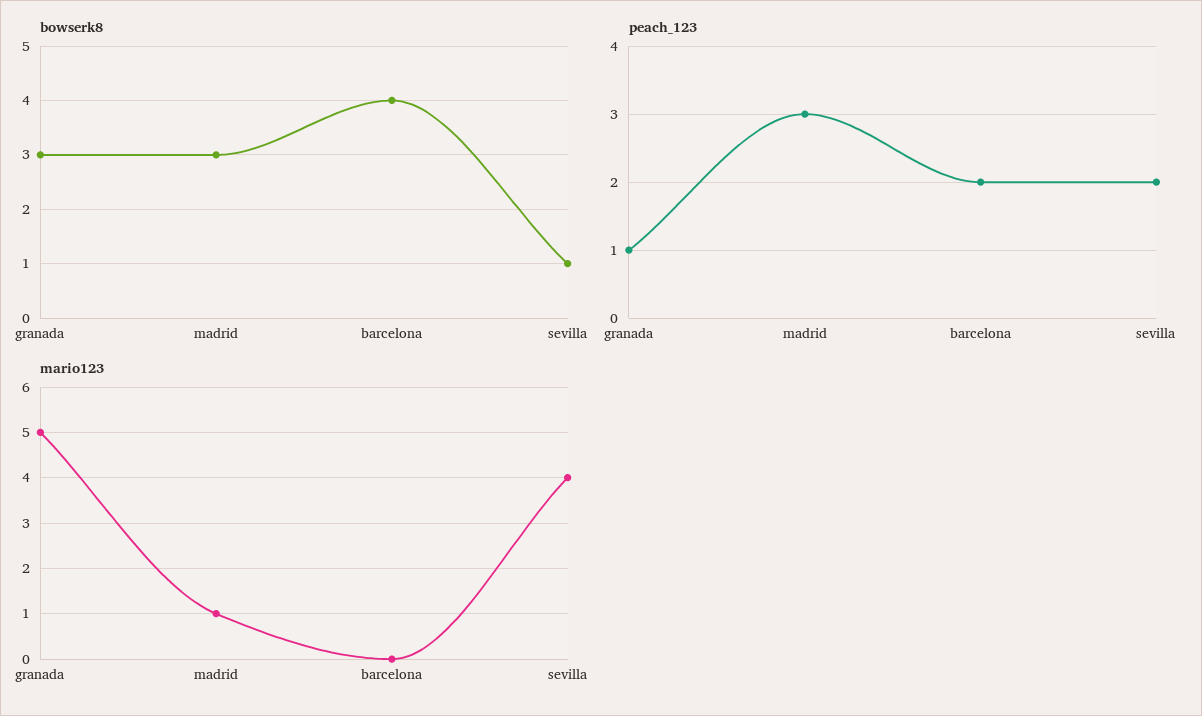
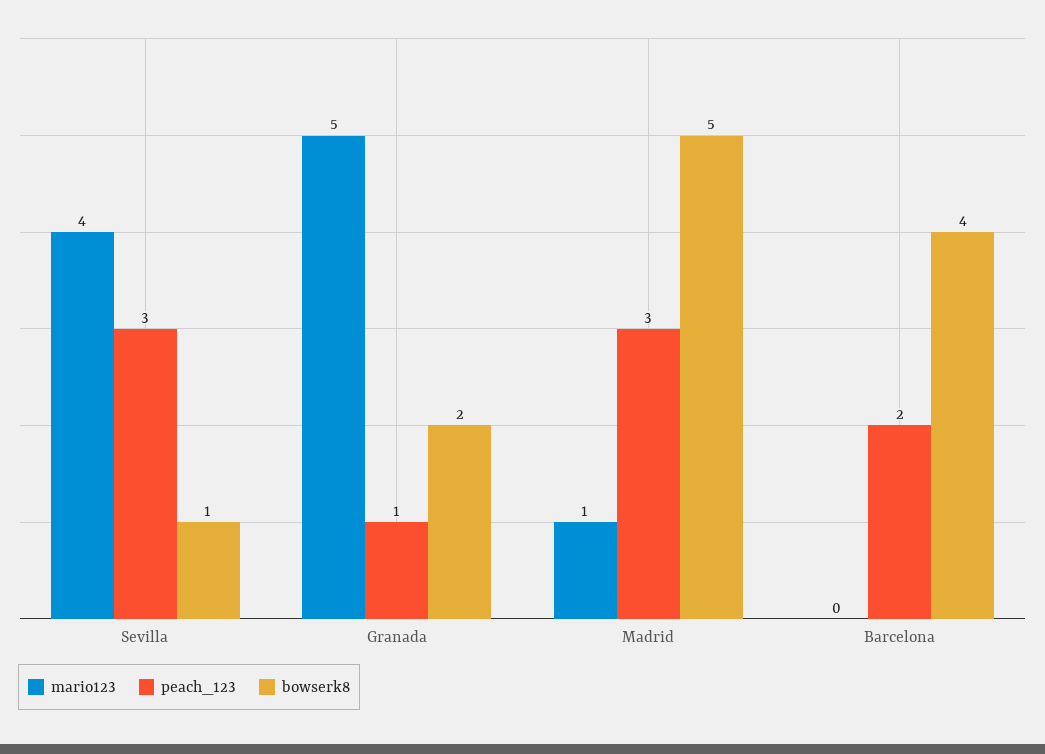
bowserk8, granada: 3 -> 2
bowserk8, madrid: 3 -> 5
peach_123, sevilla: 2 -> 3

